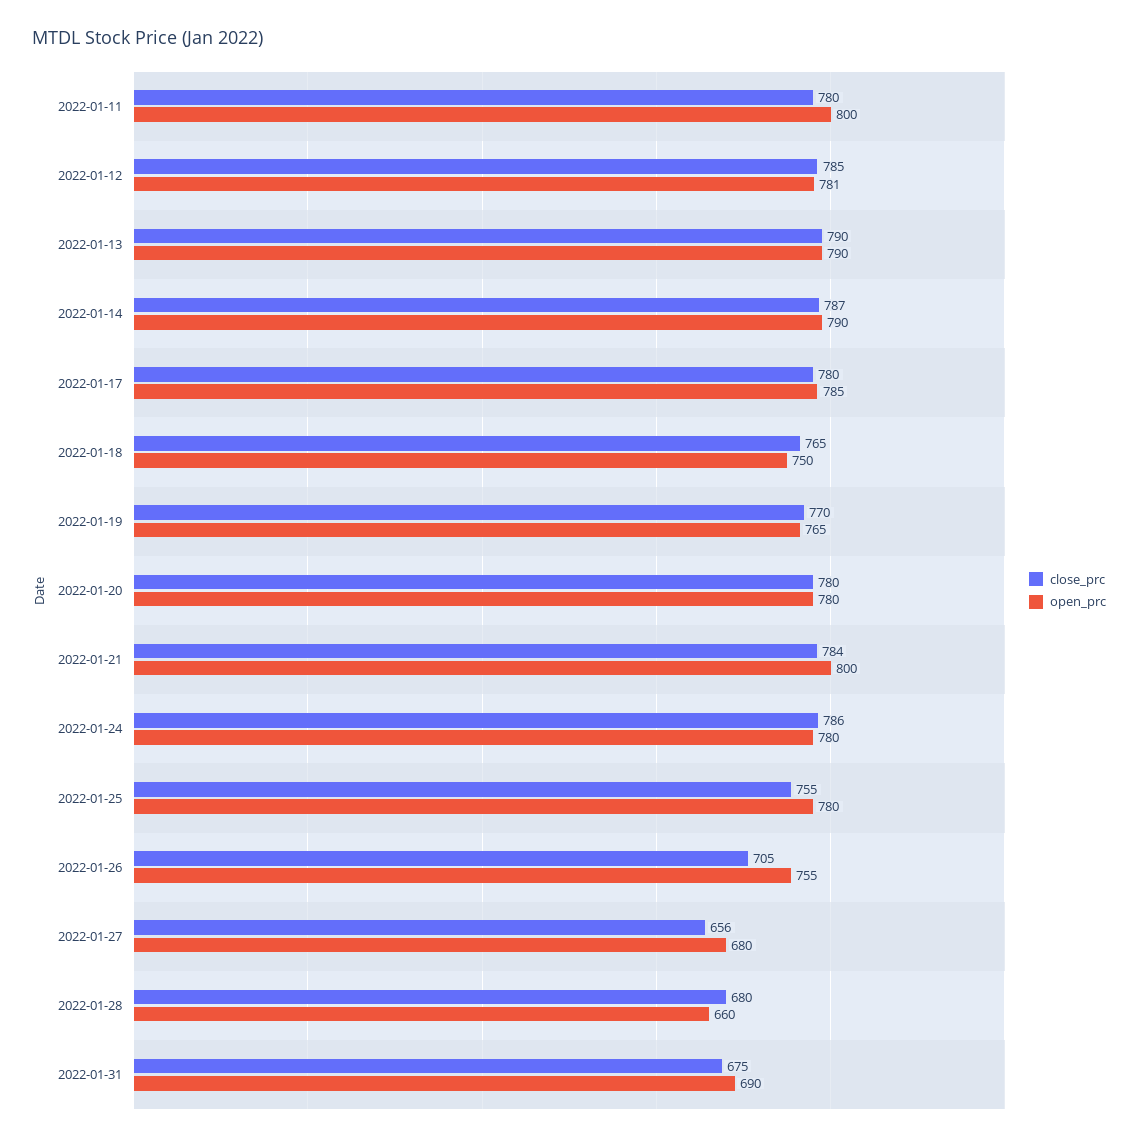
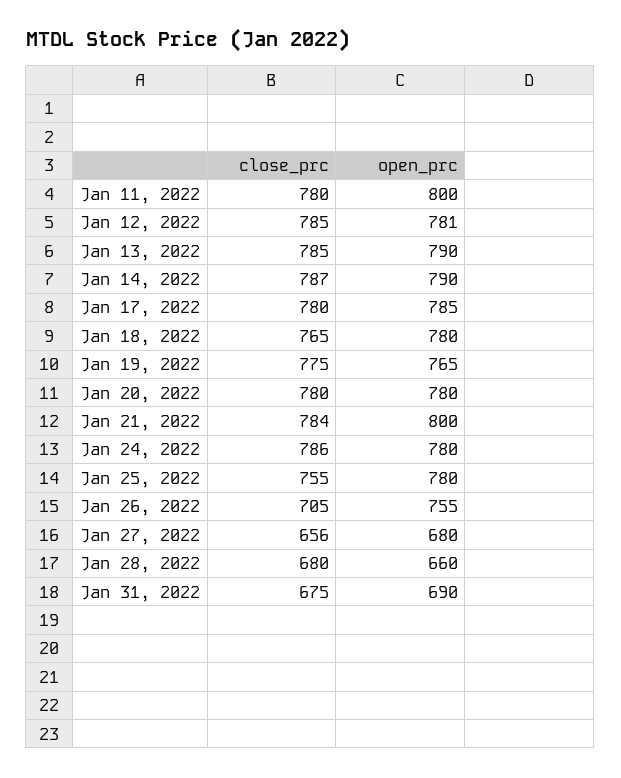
close_prc, 2022-01-13: 790 -> 785
open_prc, 2022-01-18: 750 -> 780
close_prc, 2022-01-19: 770 -> 775

